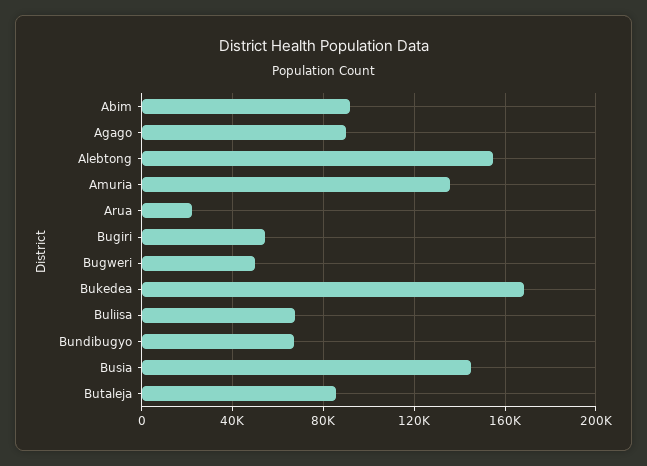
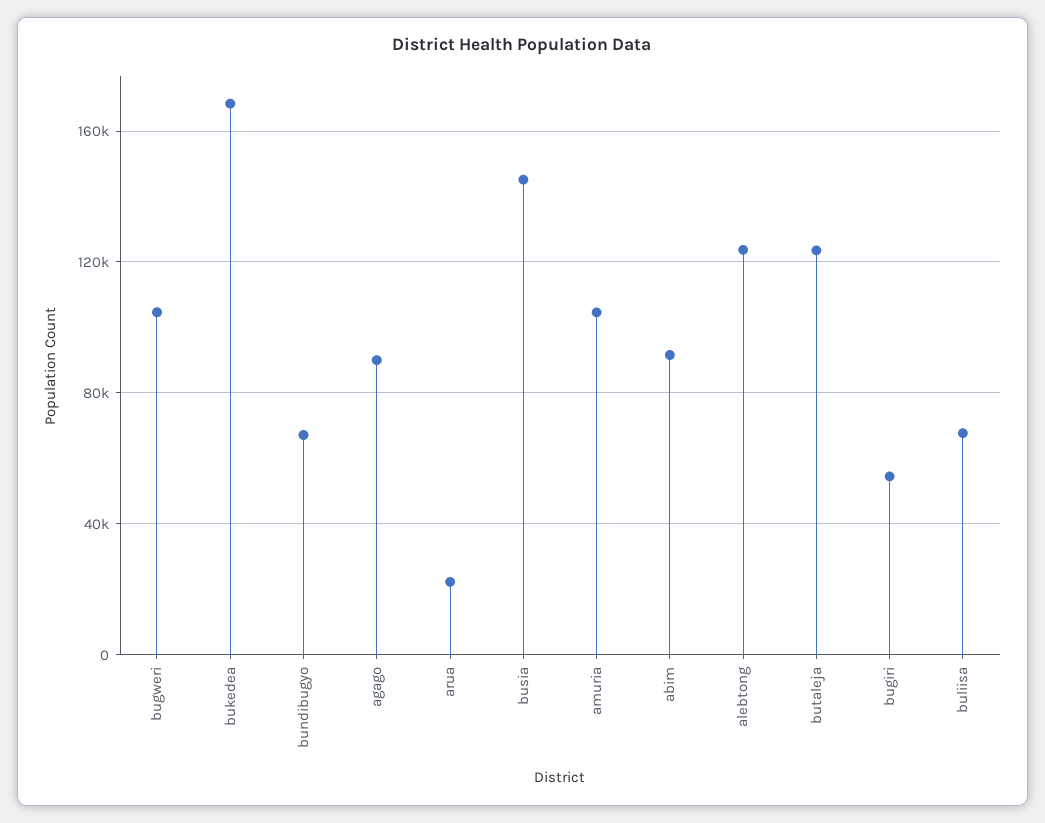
Alebtong: 155000 -> 125000
Amuria: 135000 -> 105000
Bugweri: 50000 -> 105000
Butaleja: 85000 -> 125000

